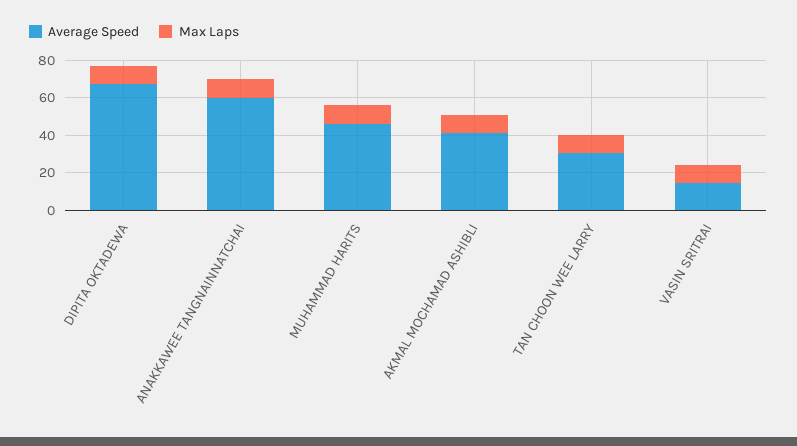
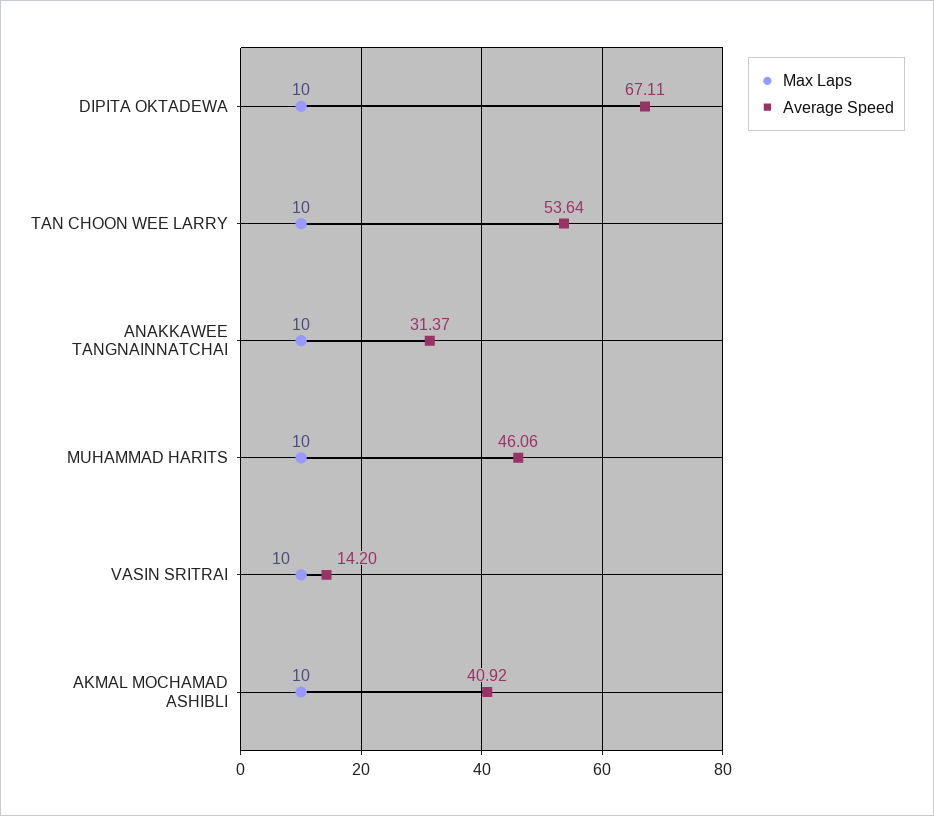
Average Speed, ANAKKAWEE TANGNAINNATCHAI: 60 -> 31.37
Average Speed, TAN CHOON WEE LARRY: 30 -> 53.64

